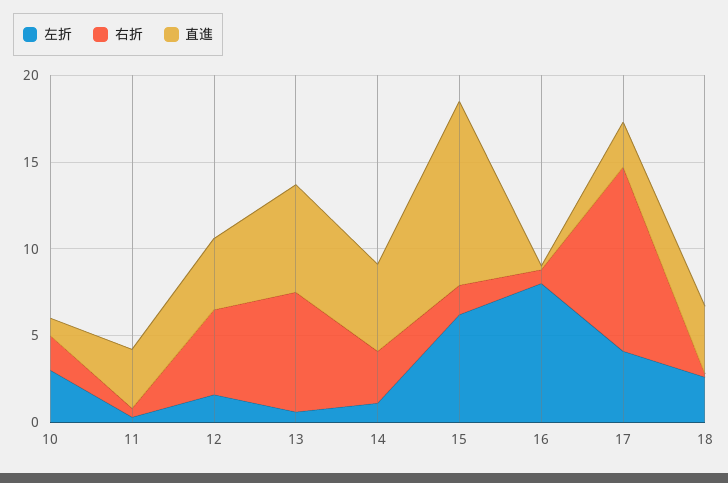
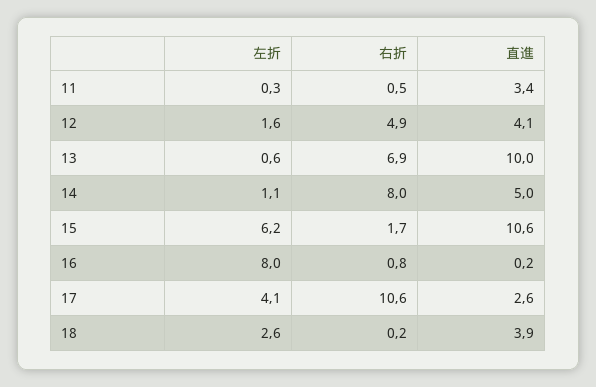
左折, 10: 3 -> none
右折, 10: 2 -> none
直進, 10: 1 -> none
直進, 13: 6 -> 10
右折, 14: 3 -> 8

